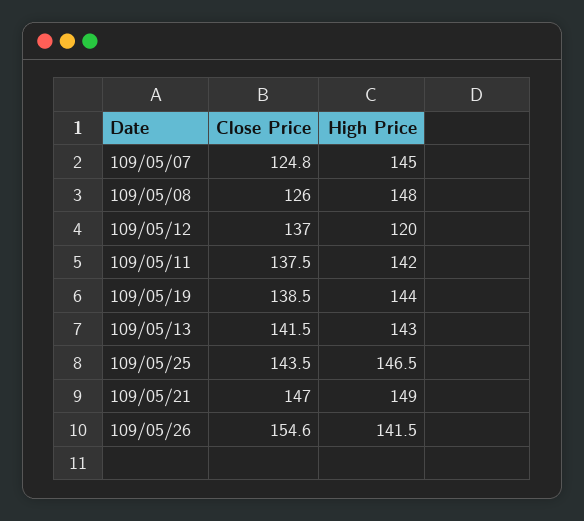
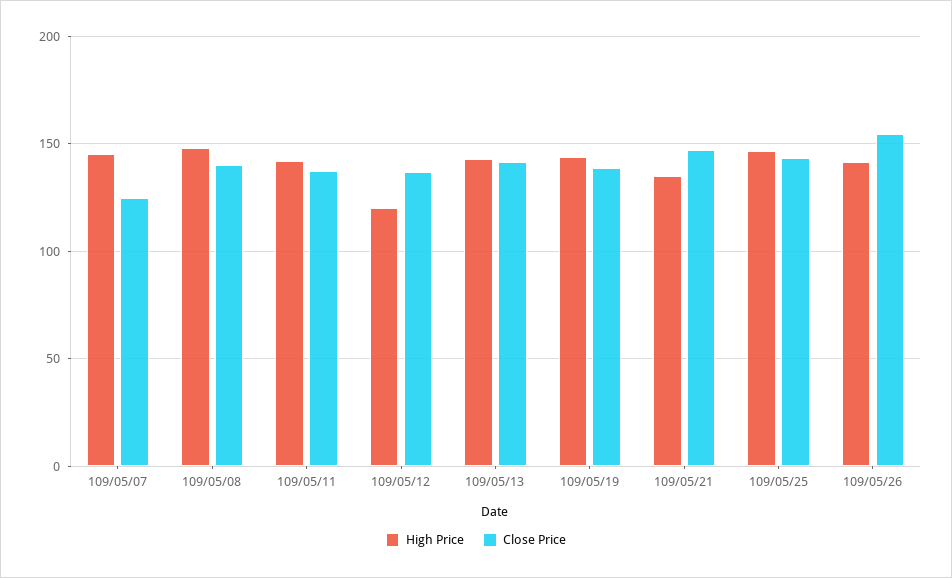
Close Price, 109/05/08: 126 -> 140
High Price, 109/05/21: 149 -> 135

